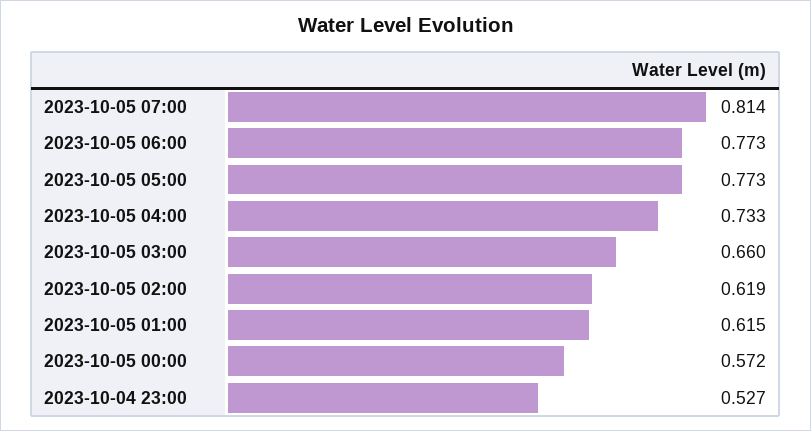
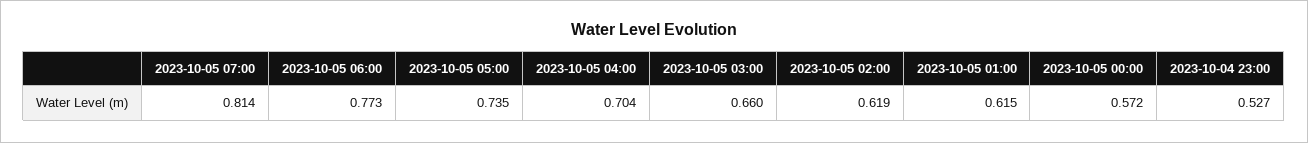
2023-10-05 05:00: 0.773 -> 0.735
2023-10-05 04:00: 0.733 -> 0.704

